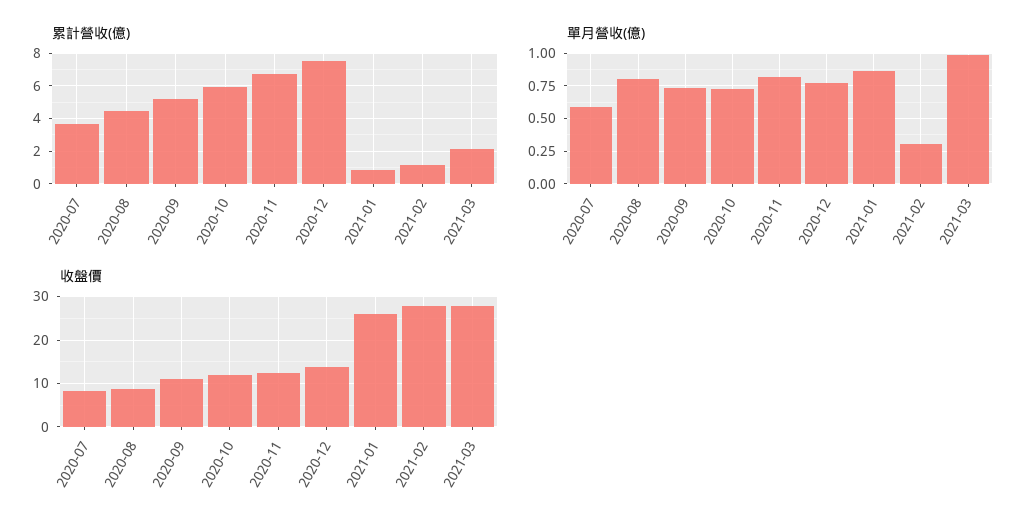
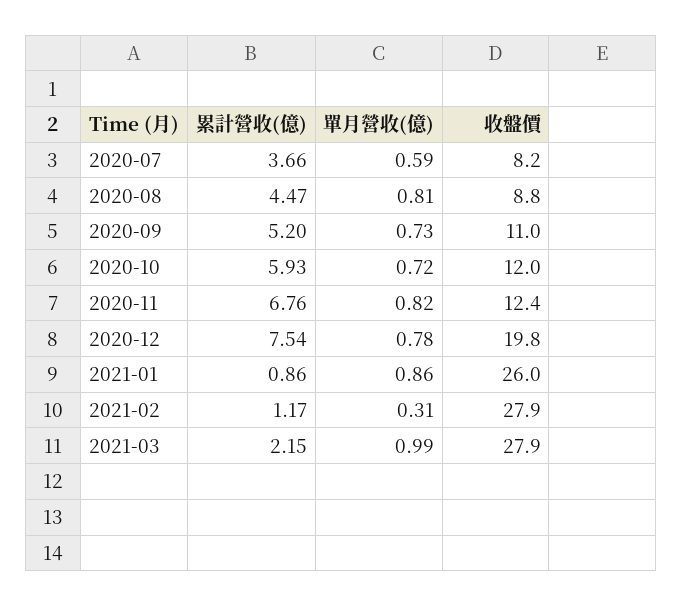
收盤價, 2020-12: 14 -> 19.8

